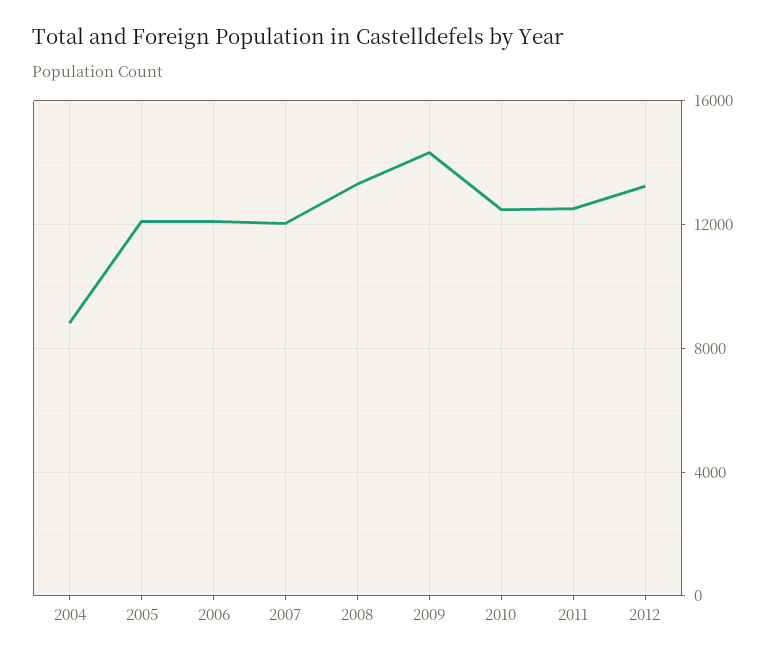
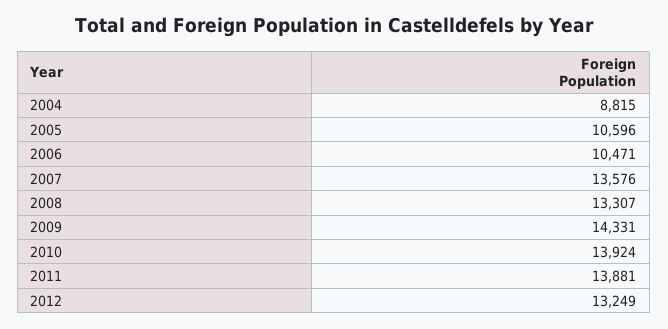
2005: 12000 -> 10596
2006: 12000 -> 10471
2007: 12000 -> 13576
2010: 12500 -> 13924
2011: 12500 -> 13881

